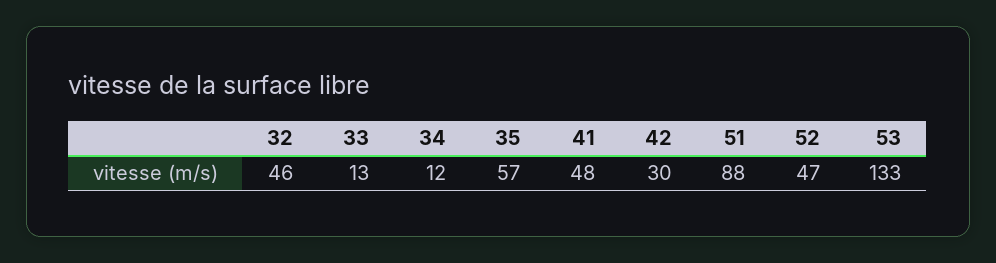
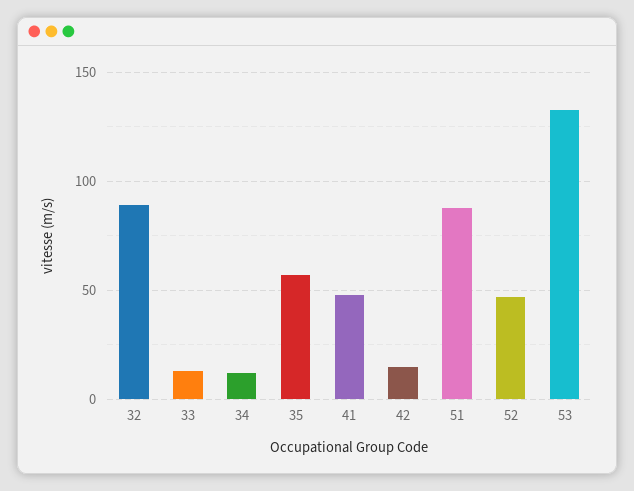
32: 46 -> 90
42: 30 -> 15

